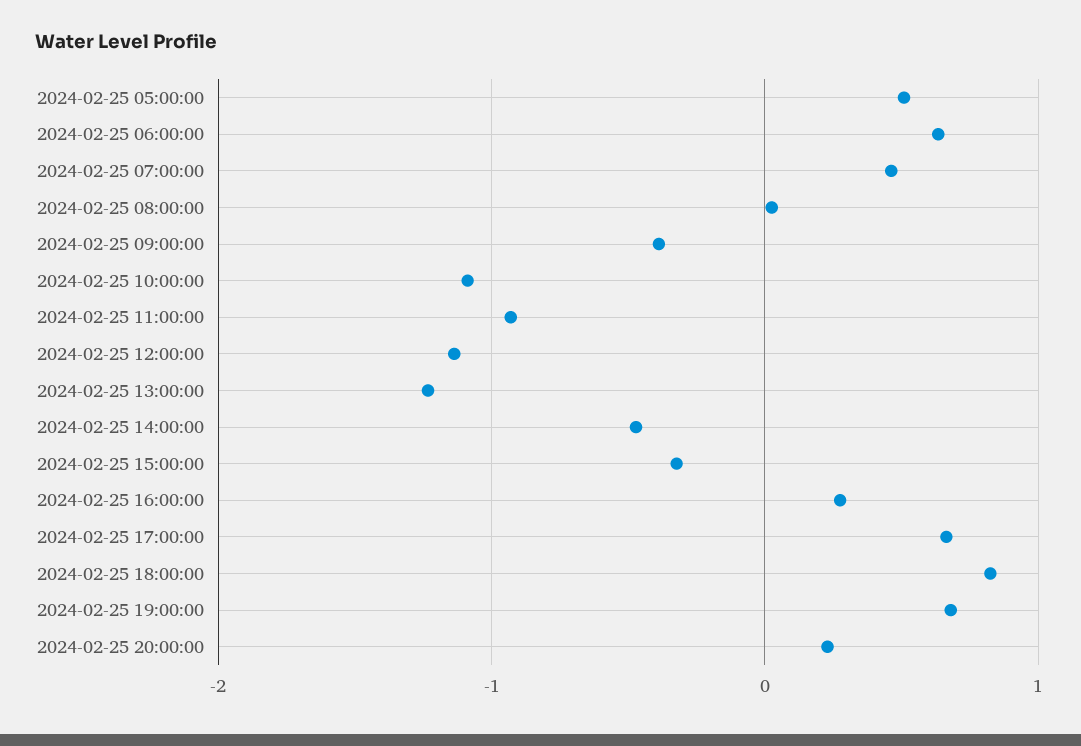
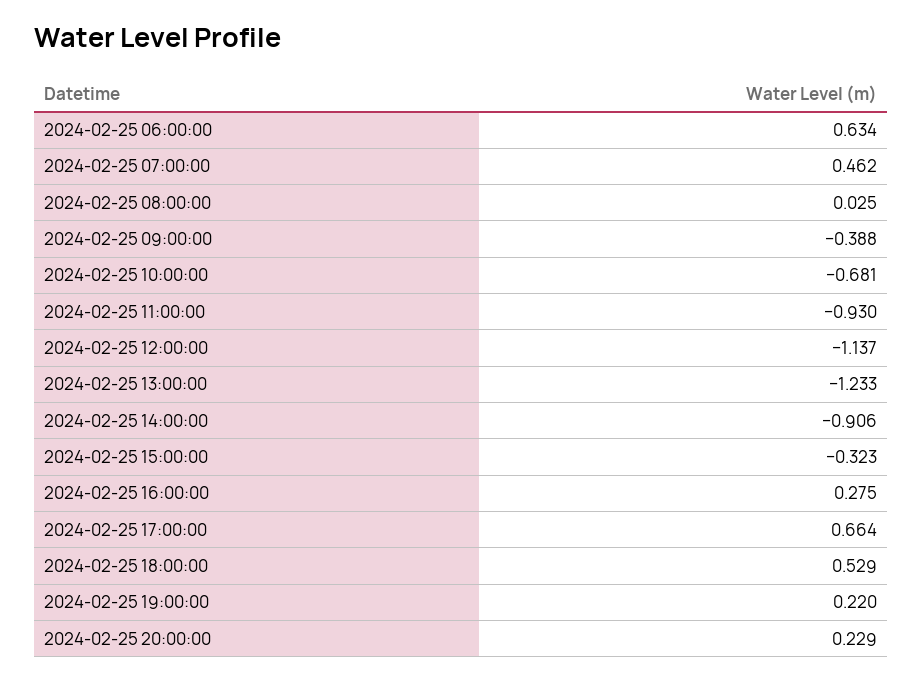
2024-02-25 05:00:00: 0.5 -> none
2024-02-25 10:00:00: -1.1 -> -0.681
2024-02-25 14:00:00: -0.5 -> -0.906
2024-02-25 18:00:00: 0.8 -> 0.529
2024-02-25 19:00:00: 0.7 -> 0.22

